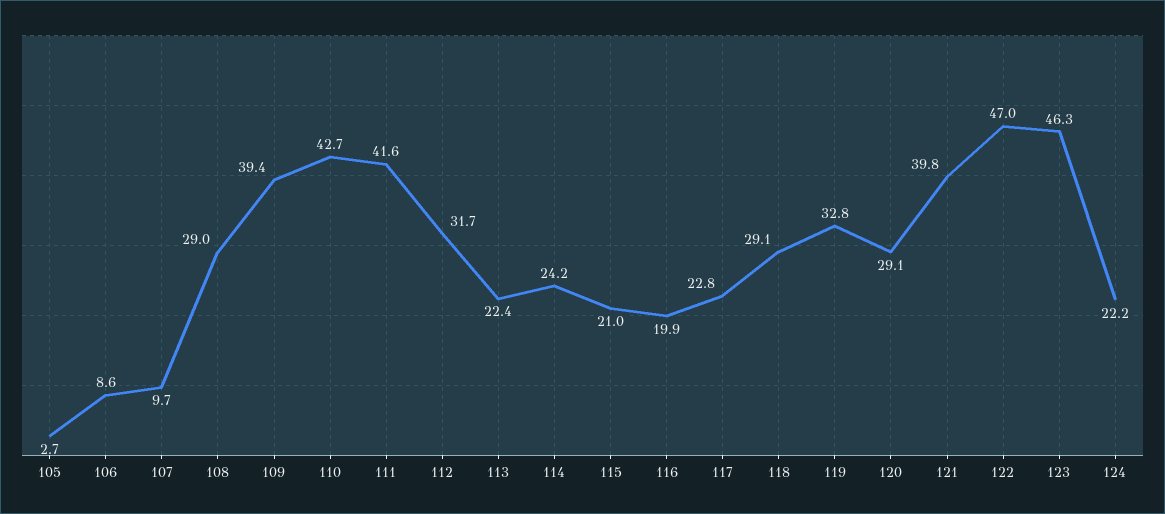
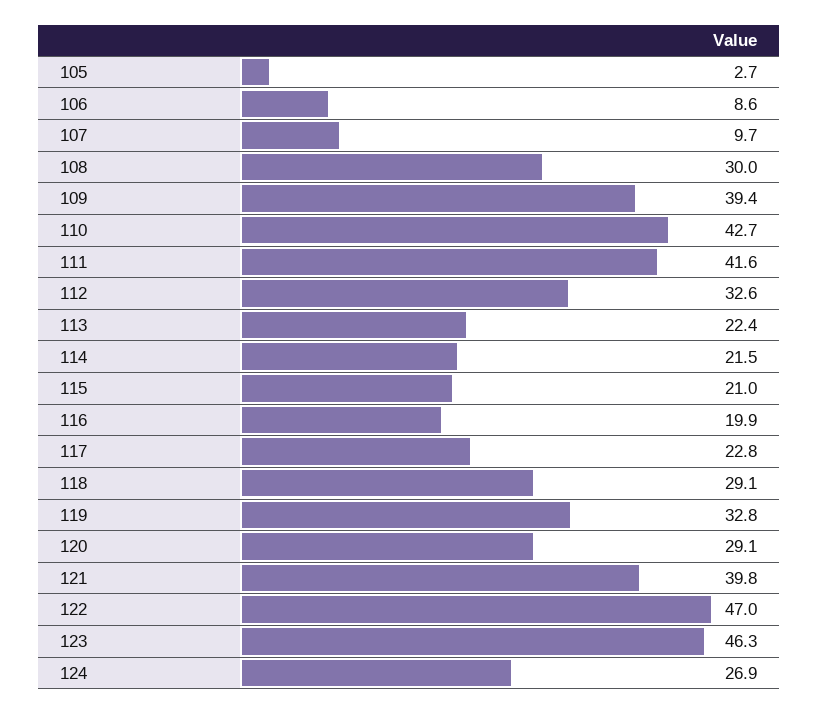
108: 29 -> 30
112: 31.7 -> 32.6
114: 24.2 -> 21.5
124: 22.2 -> 26.9

